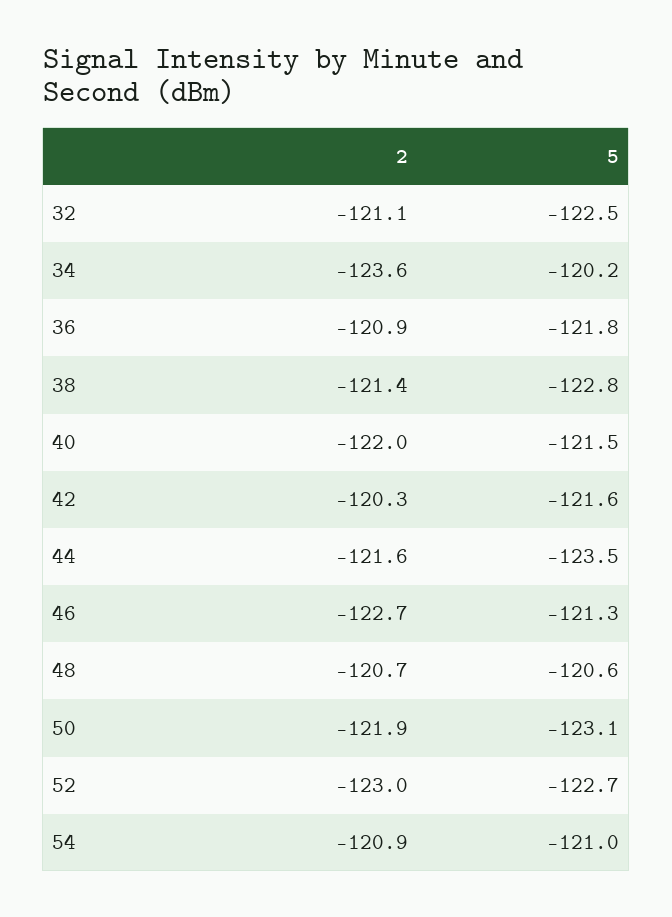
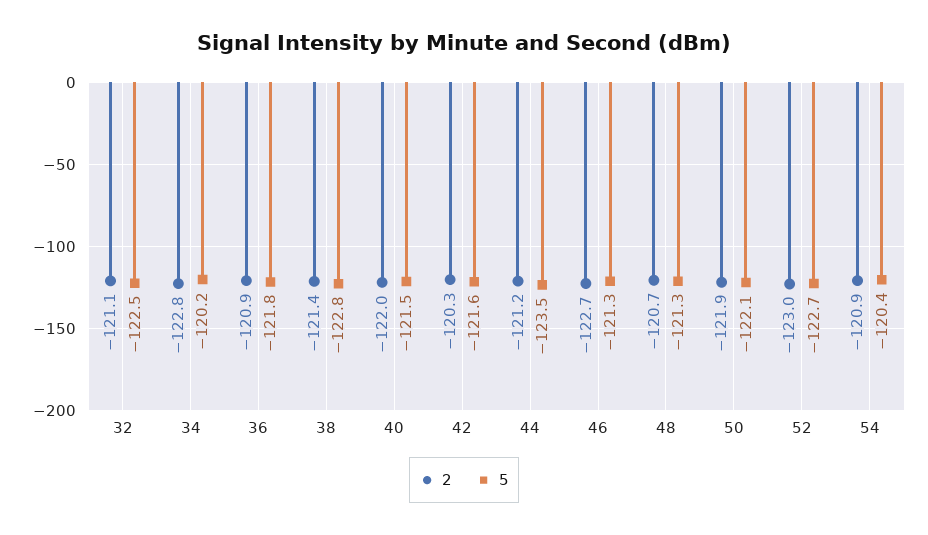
2, 34: -123.6 -> -122.8
2, 44: -121.6 -> -121.2
5, 48: -120.6 -> -121.3
5, 50: -123.1 -> -122.1
5, 54: -121 -> -120.4

